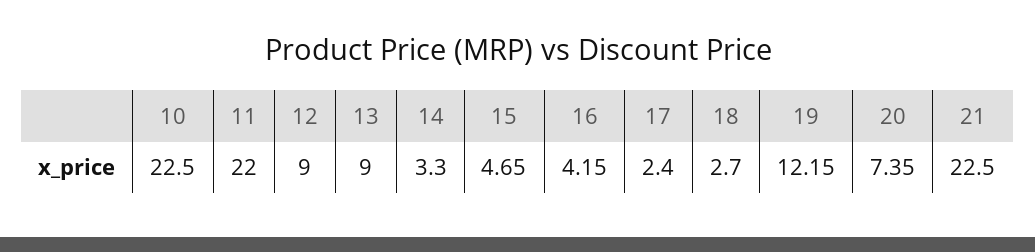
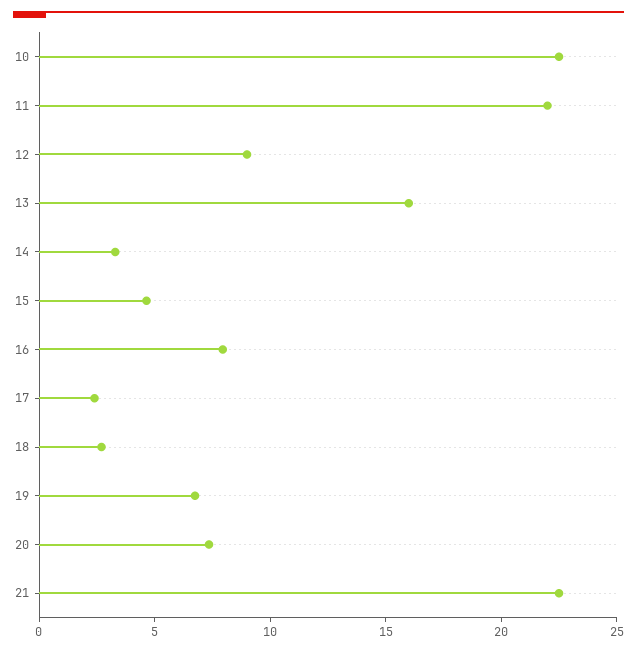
13: 9 -> 16
16: 4.15 -> 8
19: 12.15 -> 7

